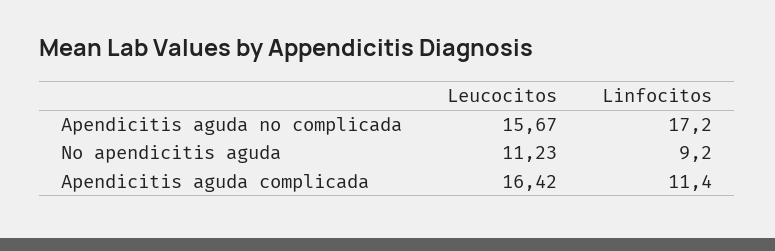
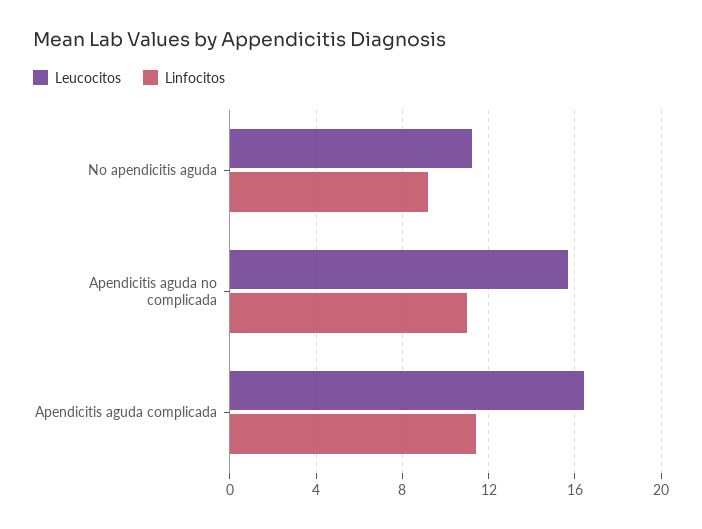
Linfocitos, Apendicitis aguda no complicada: 17.2 -> 11

